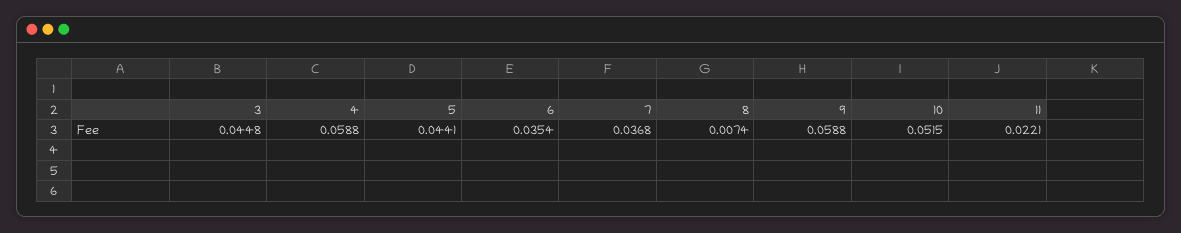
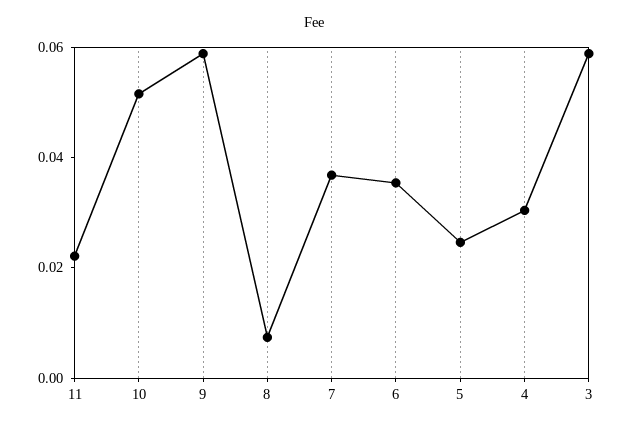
3: 0.0448 -> 0.06
4: 0.0588 -> 0.03
5: 0.0441 -> 0.025

